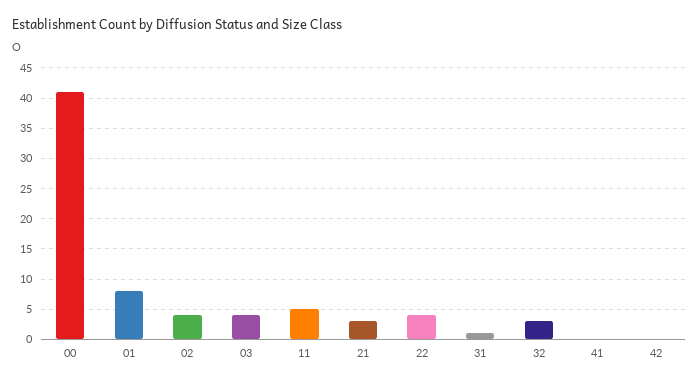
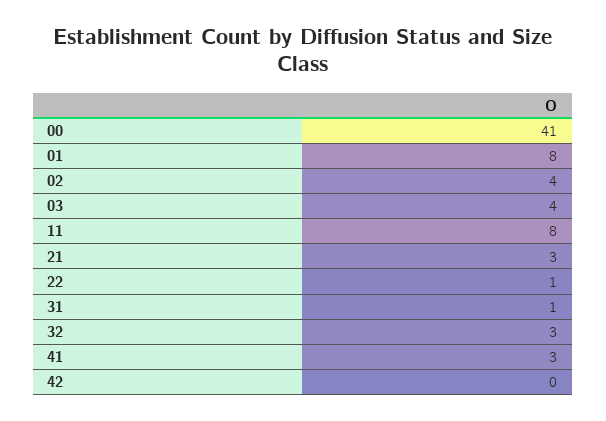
11: 5 -> 8
22: 4 -> 1
41: 0 -> 3

